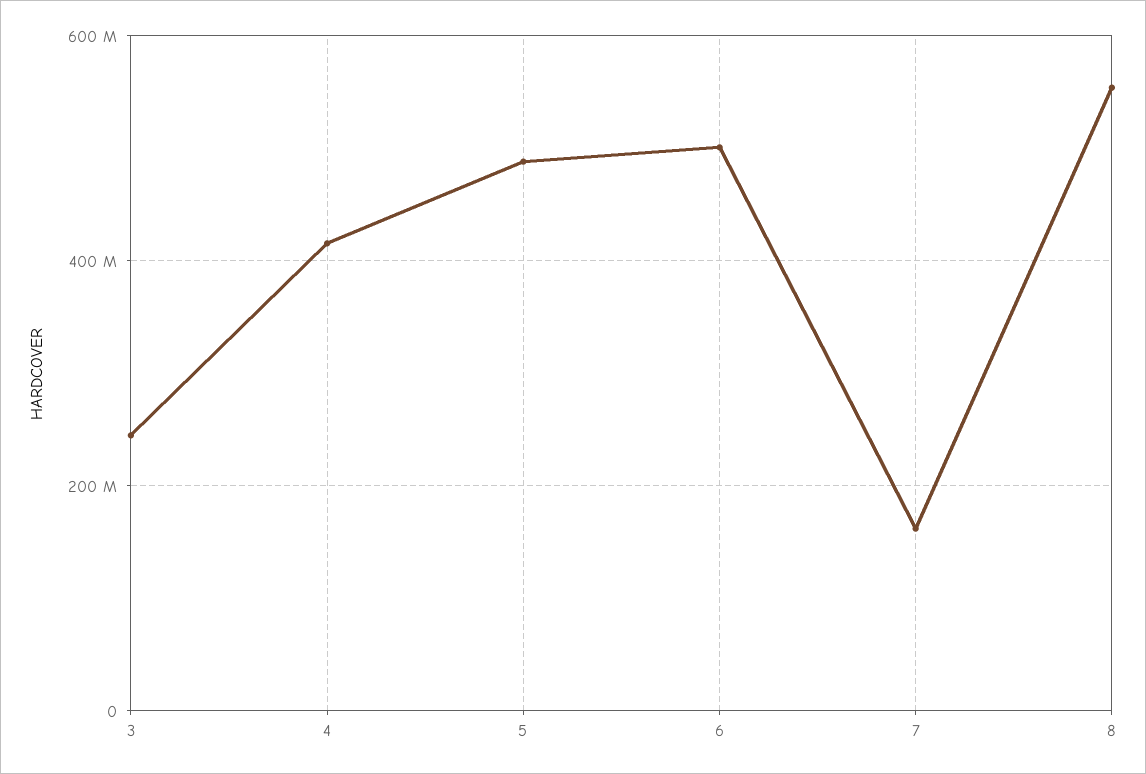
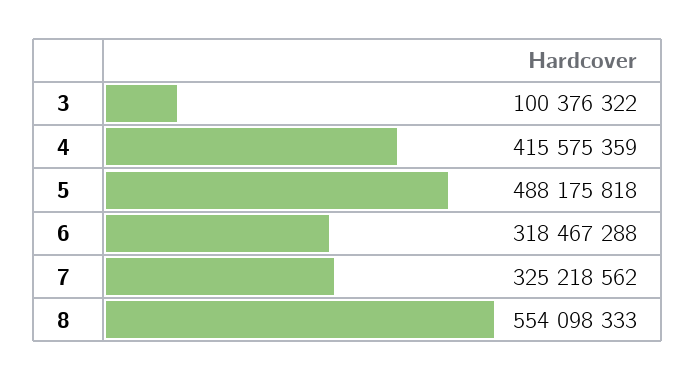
3: 240000000 -> 100376322
6: 500000000 -> 318467288
7: 160000000 -> 325218562

